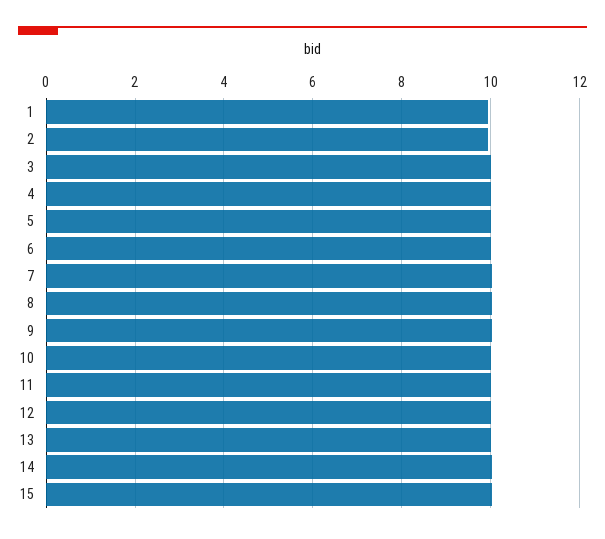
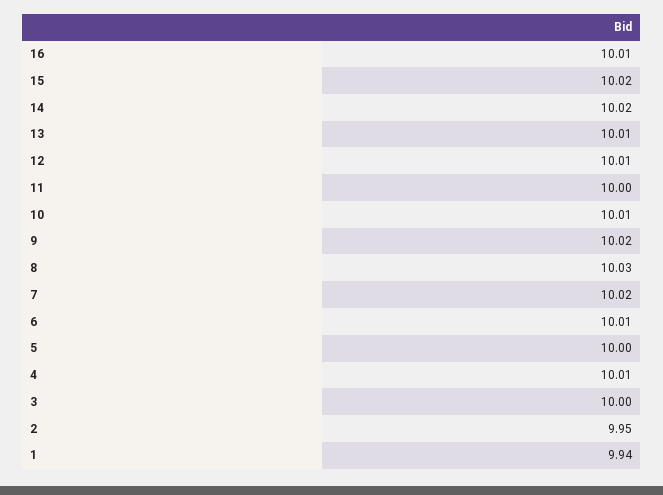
16: none -> 10.01

